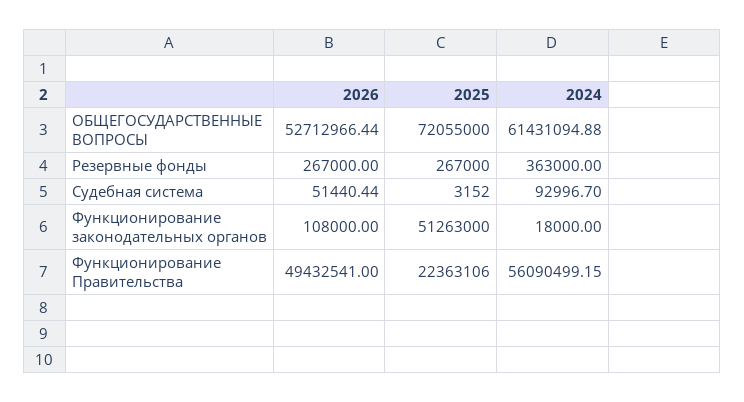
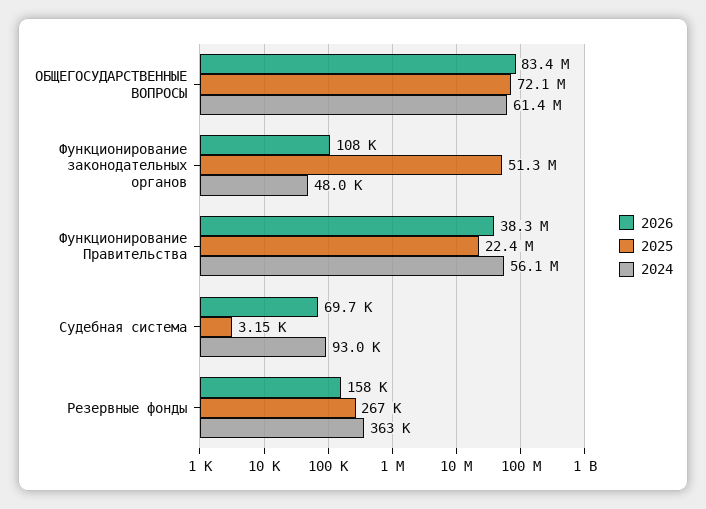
2026, ОБЩЕГОСУДАРСТВЕННЫЕ ВОПРОСЫ: 52712966.44 -> 83400000
2026, Резервные фонды: 267000 -> 158000
2026, Судебная система: 51440.44 -> 69700
2024, Функционирование законодательных органов: 18000 -> 48000
2026, Функционирование Правительства: 49432541 -> 38300000

